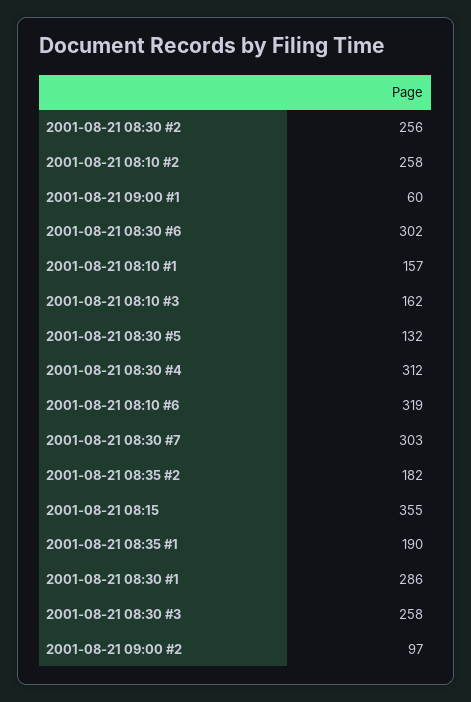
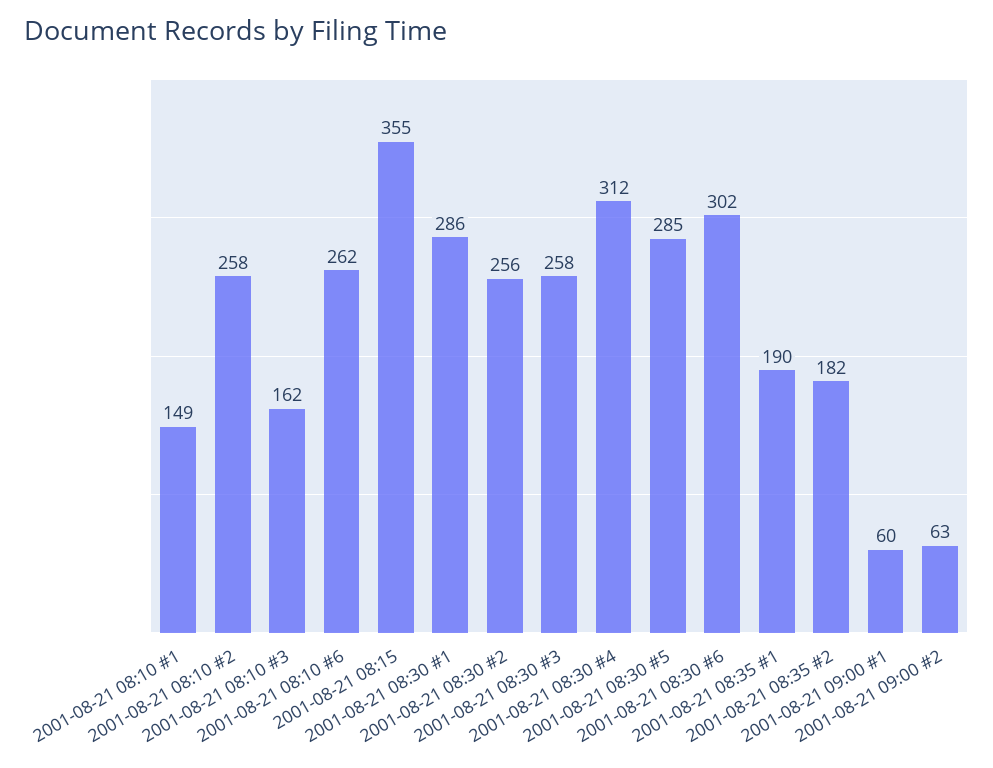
2001-08-21 08:10 #1: 157 -> 149
2001-08-21 08:30 #5: 132 -> 285
2001-08-21 08:10 #6: 319 -> 262
2001-08-21 08:30 #7: 303 -> none
2001-08-21 09:00 #2: 97 -> 63

